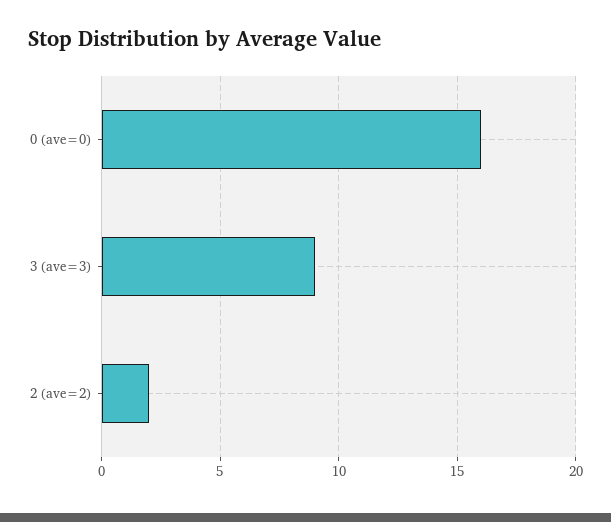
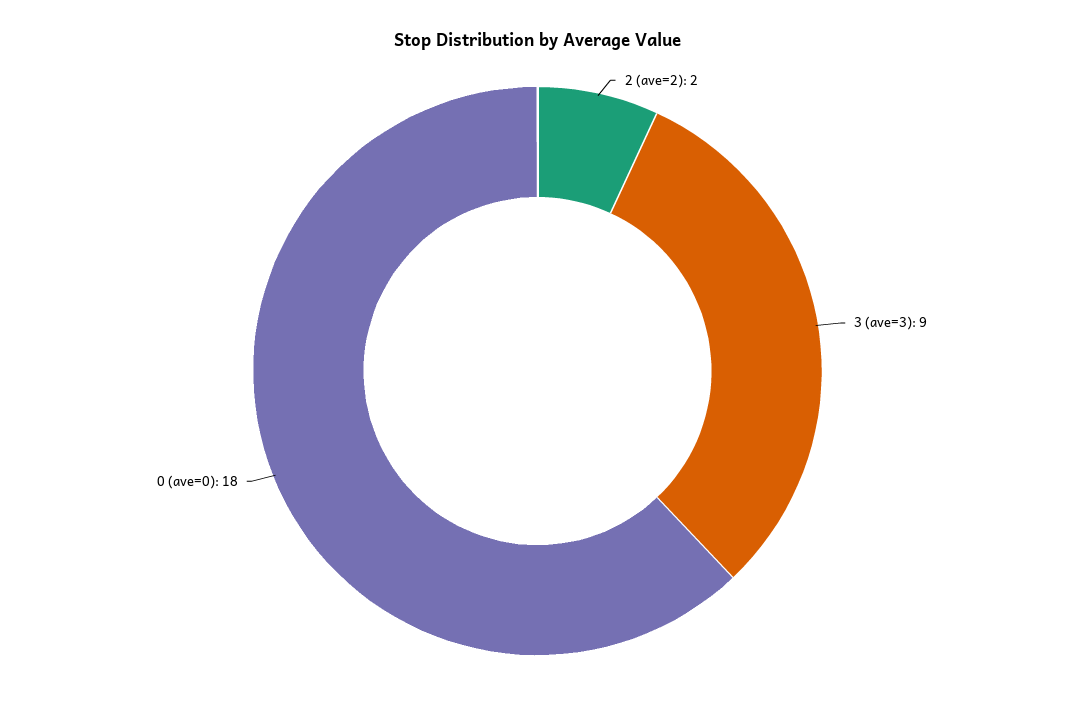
0 (ave=0): 16 -> 18

